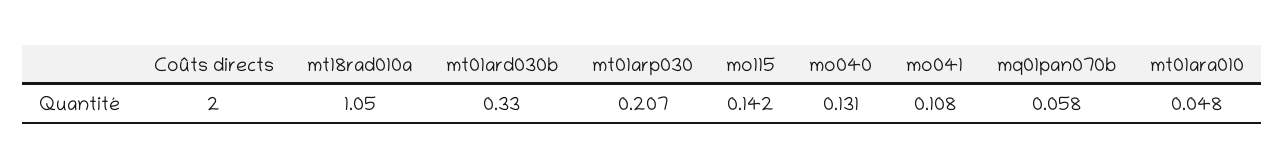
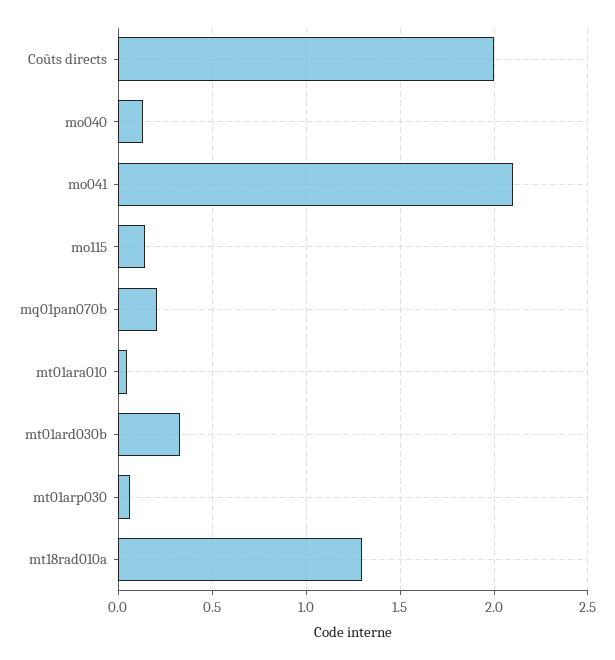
mt18rad010a: 1.05 -> 1.3
mt01arp030: 0.207 -> 0.05
mo041: 0.108 -> 2.1
mq01pan070b: 0.058 -> 0.2

